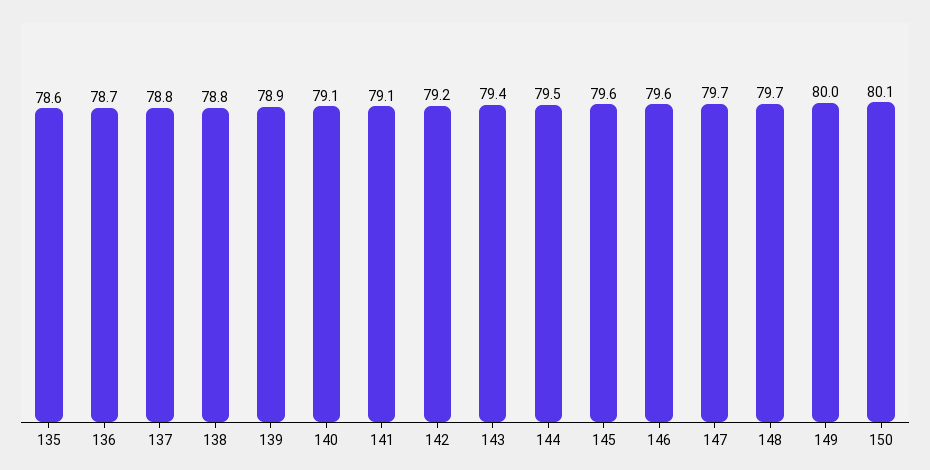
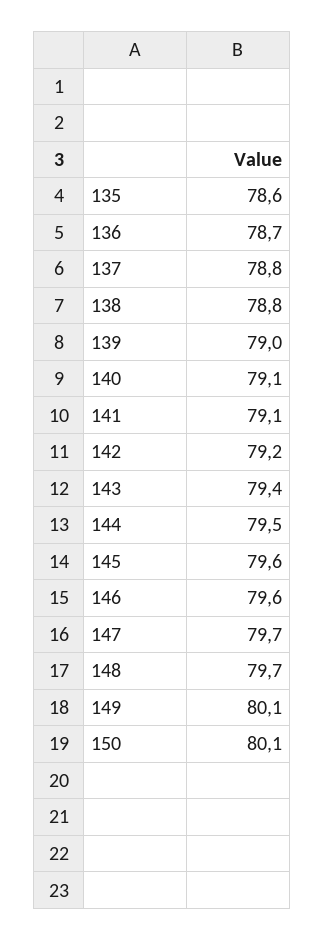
139: 78.9 -> 79
149: 80 -> 80.1

